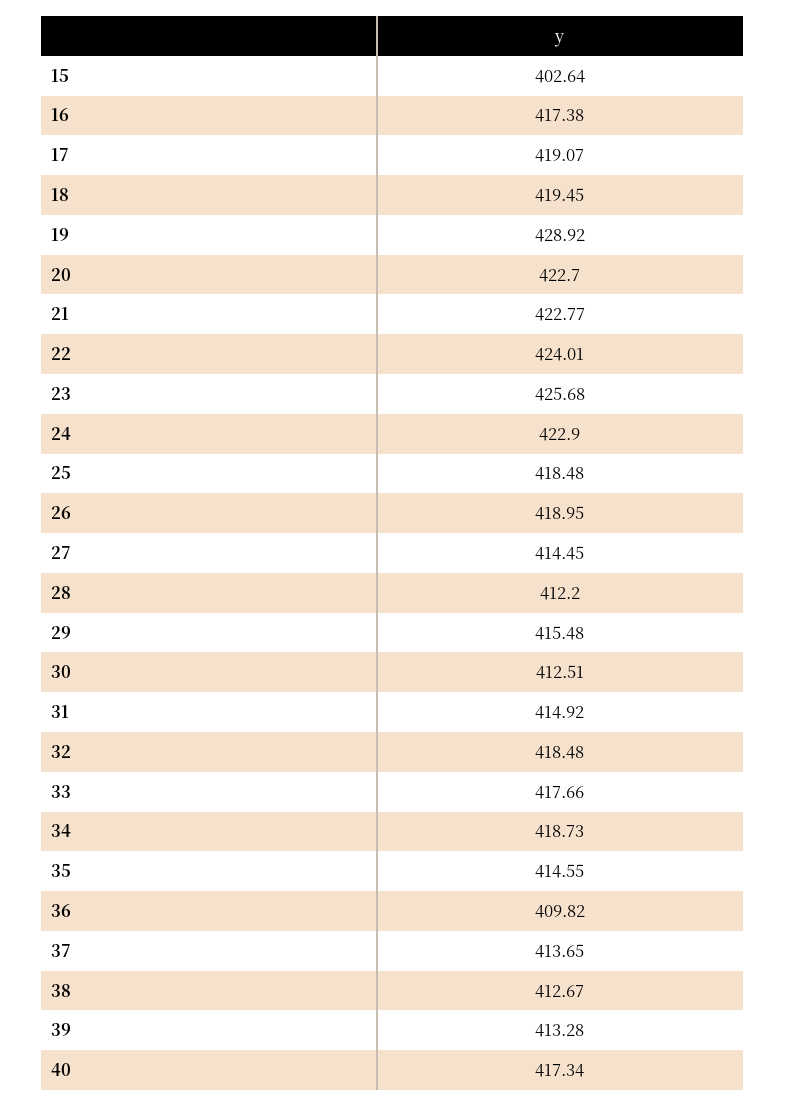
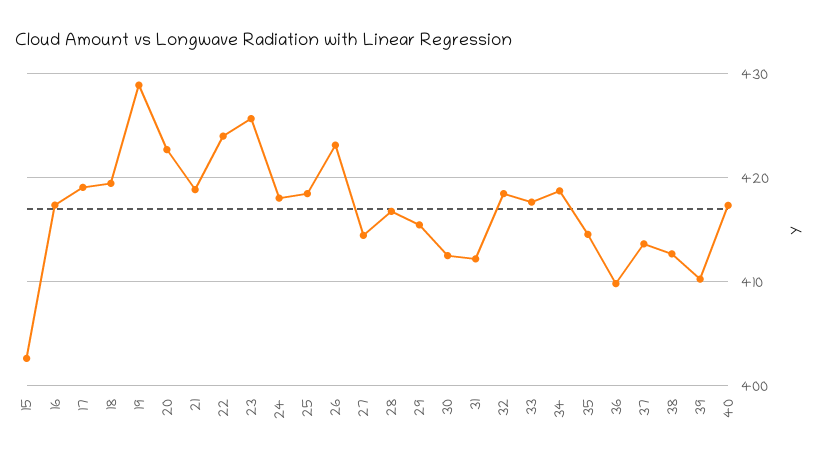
21: 422.77 -> 419
24: 422.9 -> 418
26: 418.95 -> 423
28: 412.2 -> 417
31: 414.92 -> 412
39: 413.28 -> 410

